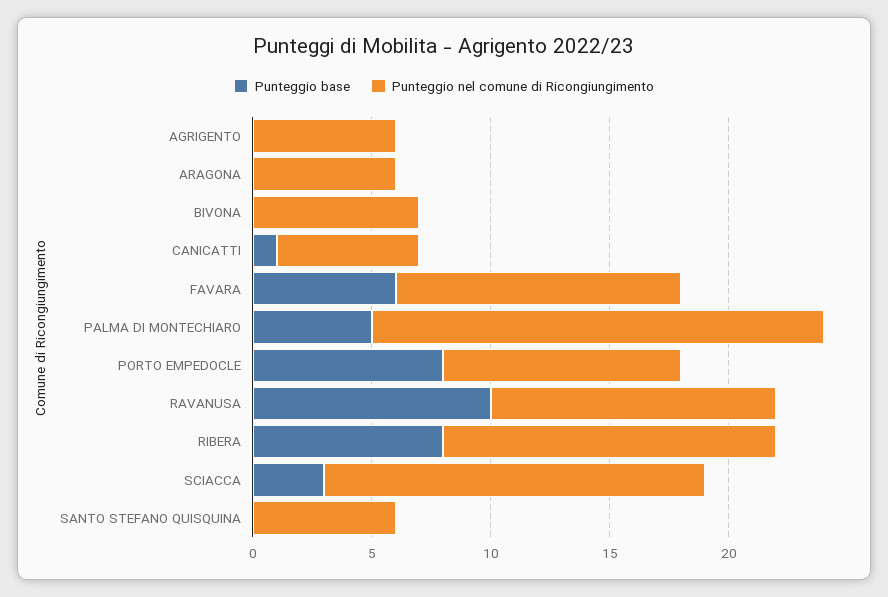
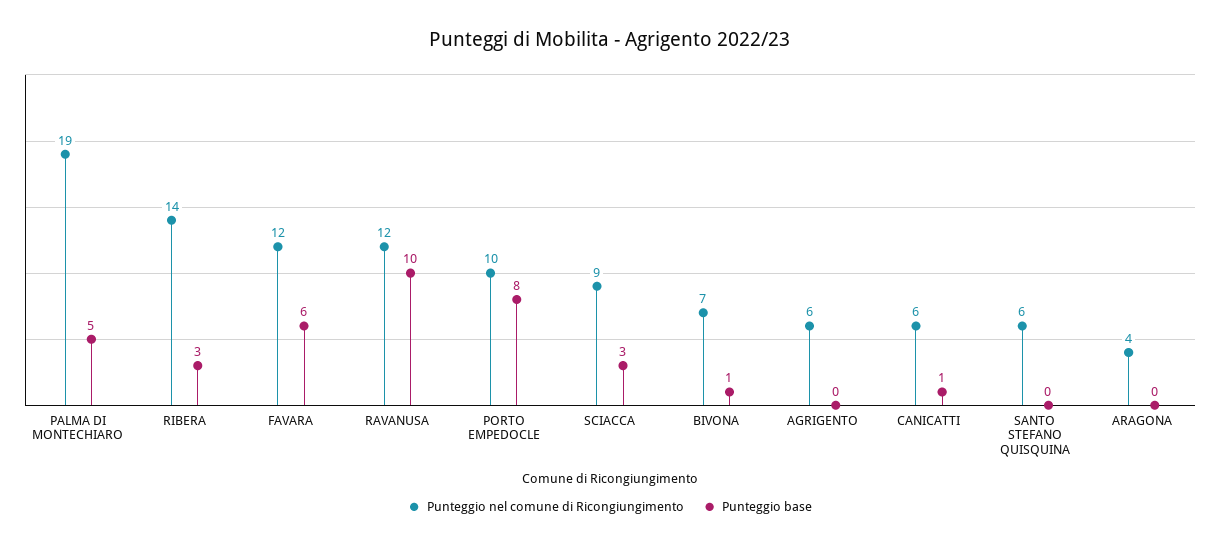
Punteggio nel comune di Ricongiungimento, ARAGONA: 6 -> 4
Punteggio base, BIVONA: 0 -> 1
Punteggio base, RIBERA: 8 -> 3
Punteggio nel comune di Ricongiungimento, SCIACCA: 16 -> 9

